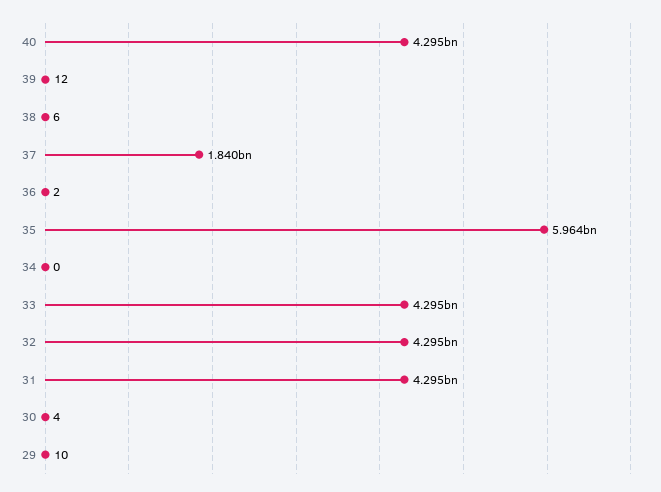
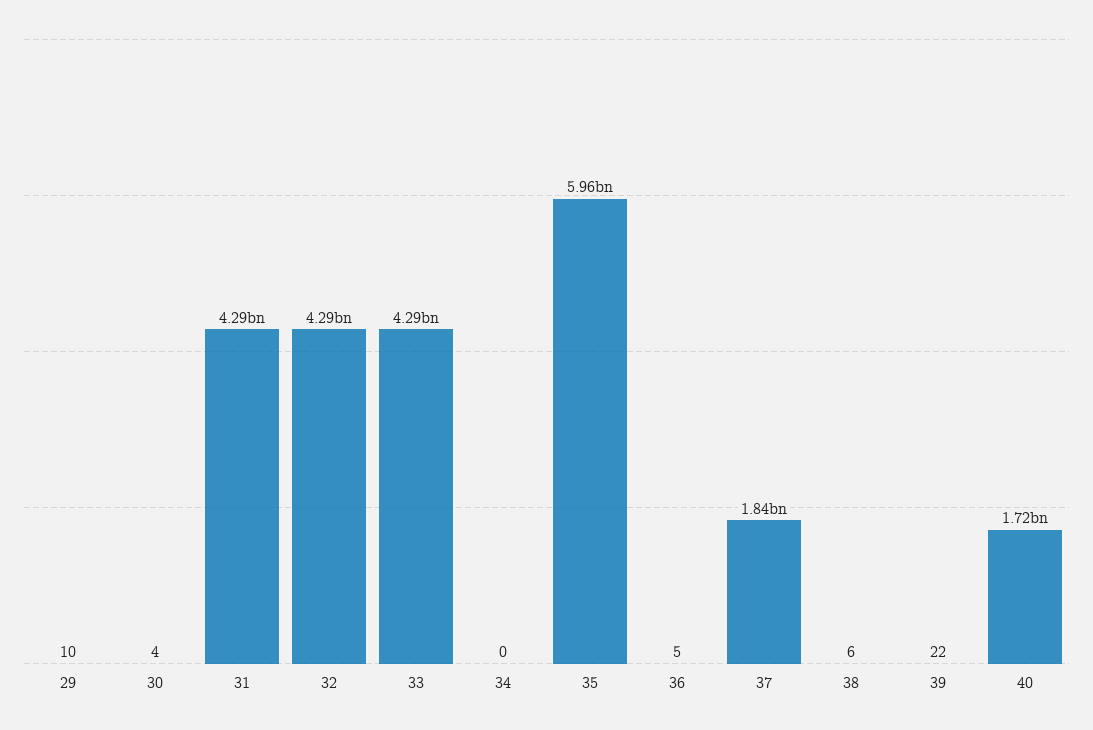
40: 4295000000 -> 1720000000
39: 12 -> 22
36: 2 -> 5

